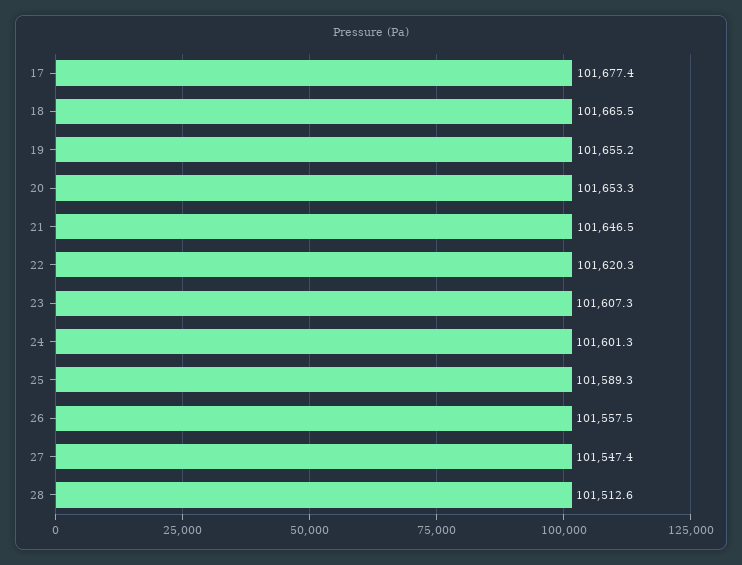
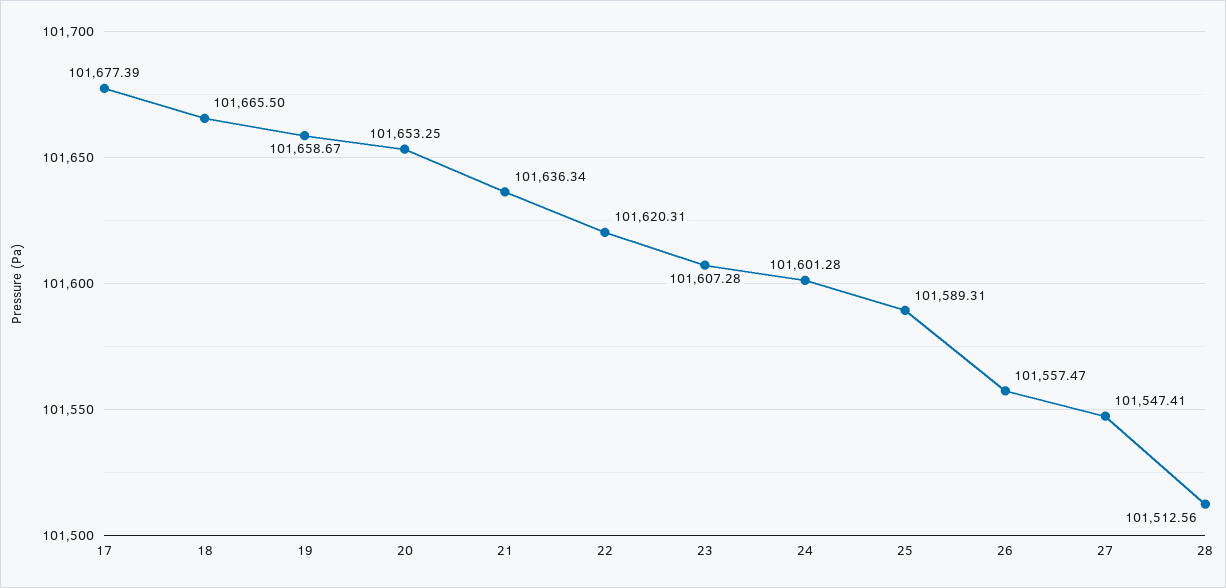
19: 101655.2 -> 101658.67
21: 101646.5 -> 101636.34

